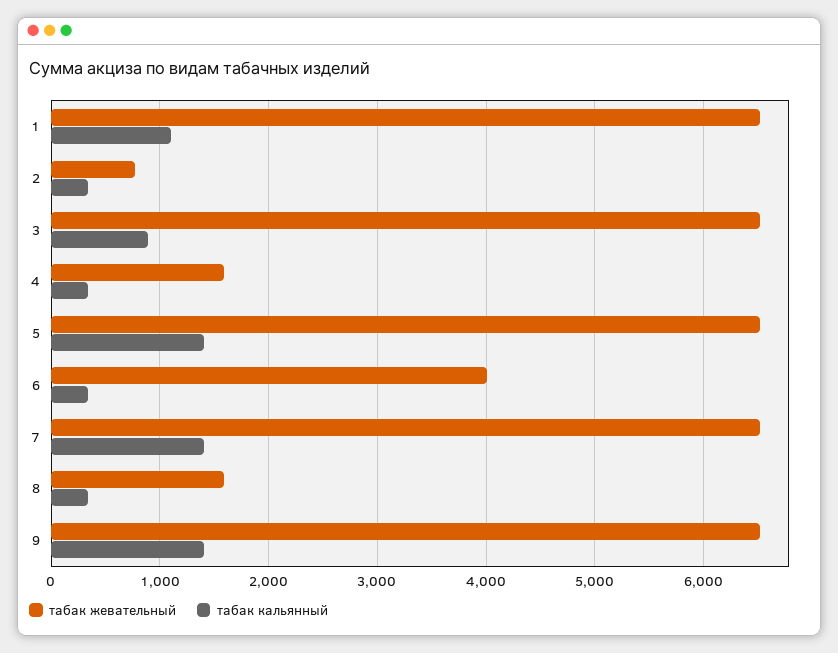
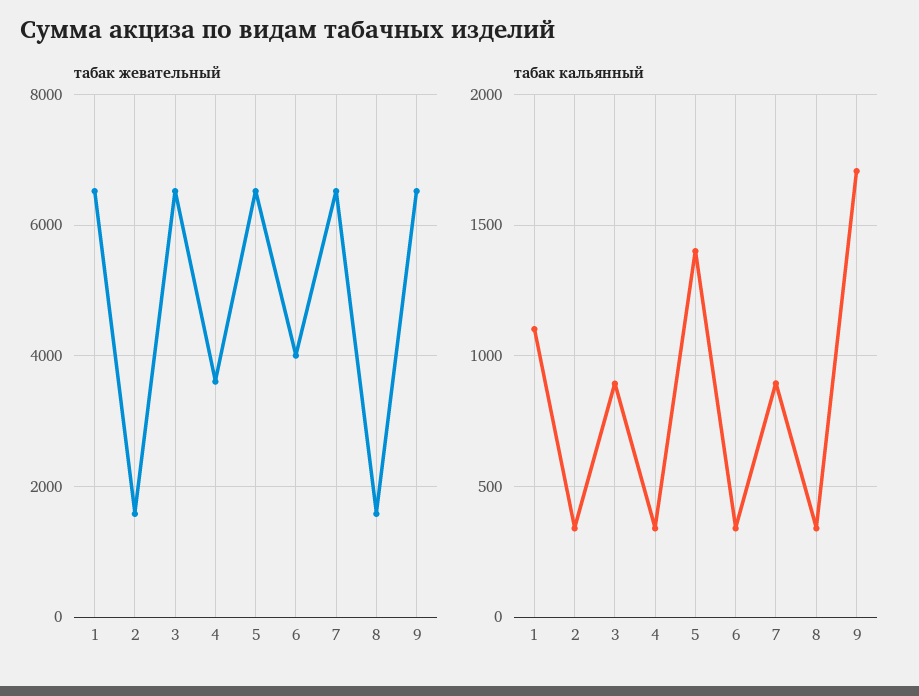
табак жевательный, 2: 800 -> 1600
табак жевательный, 4: 1600 -> 3600
табак кальянный, 7: 1400 -> 900
табак кальянный, 9: 1400 -> 1700

